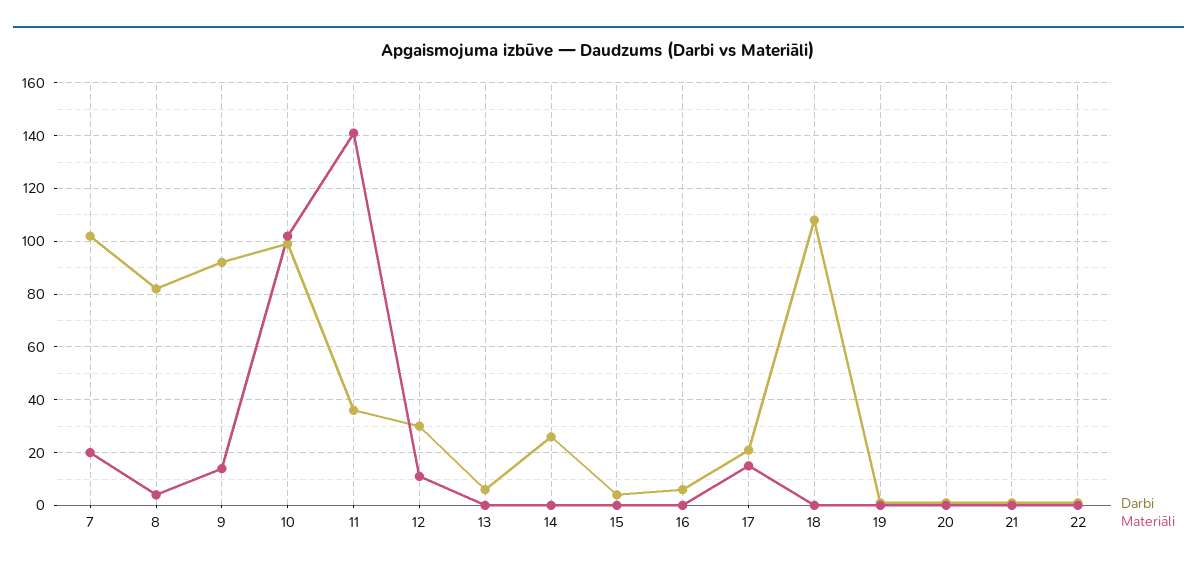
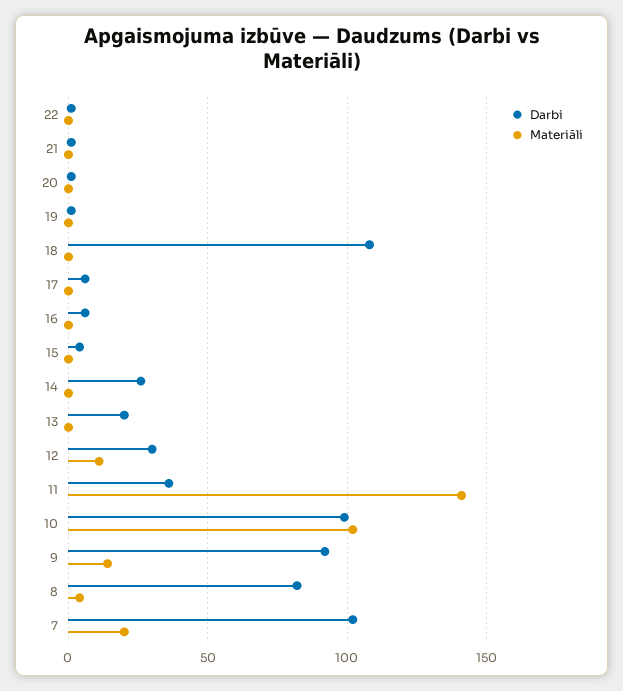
Darbi, 13: 5 -> 20
Darbi, 17: 20 -> 5
Materiāli, 17: 15 -> 0

